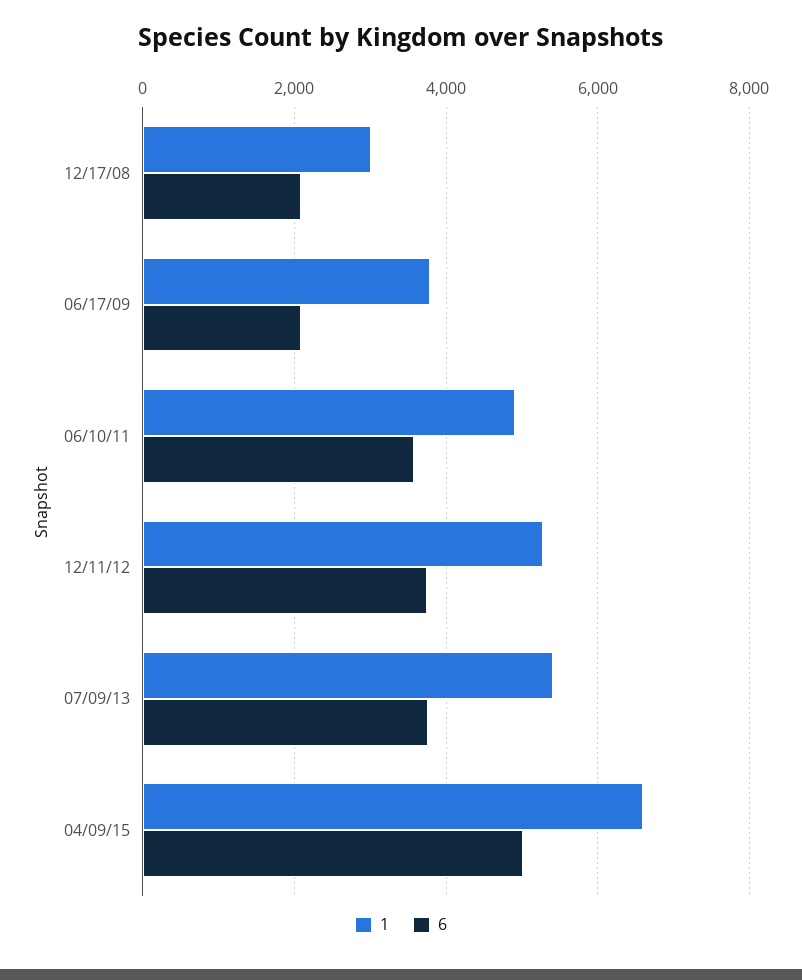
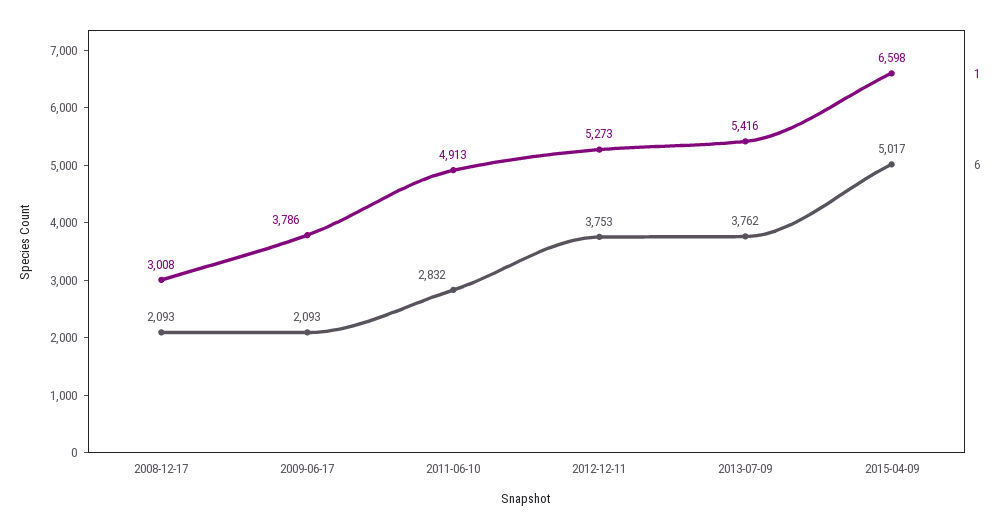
6, 06/10/11: 3600 -> 2832

